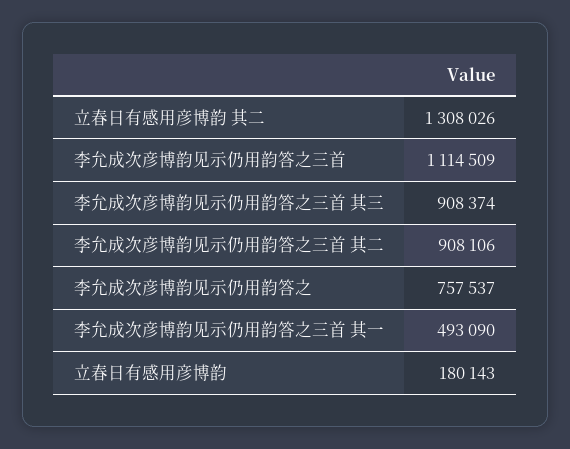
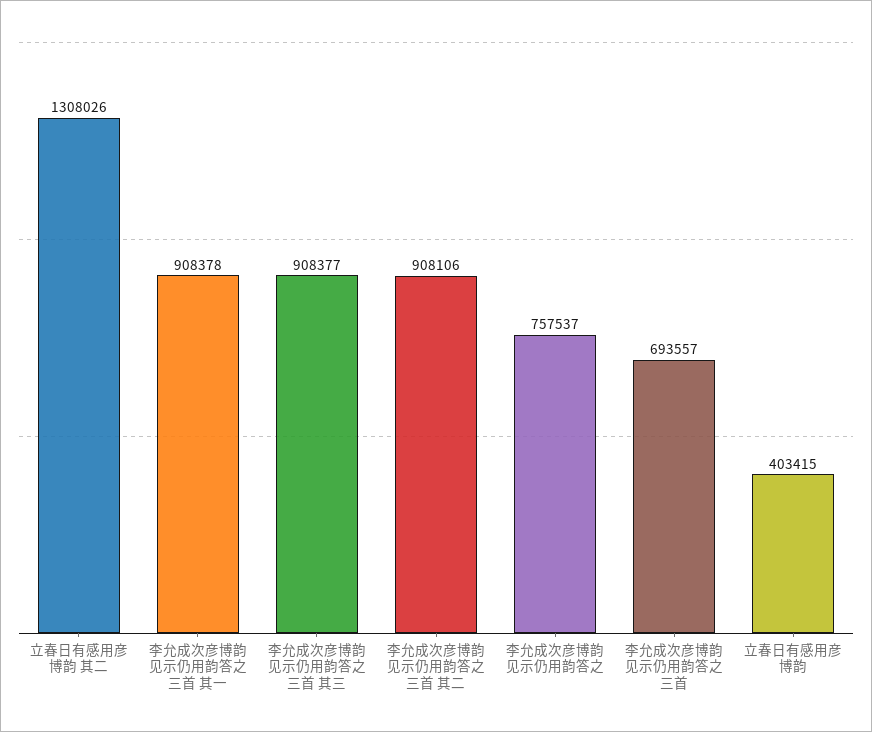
李允成次彦博韵见示仍用韵答之三首: 1114509 -> 693557
李允成次彦博韵见示仍用韵答之三首 其三: 908374 -> 908377
李允成次彦博韵见示仍用韵答之三首 其一: 493090 -> 908378
立春日有感用彦博韵: 180143 -> 403415

